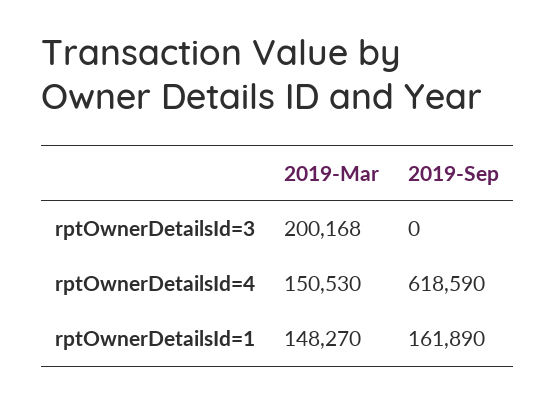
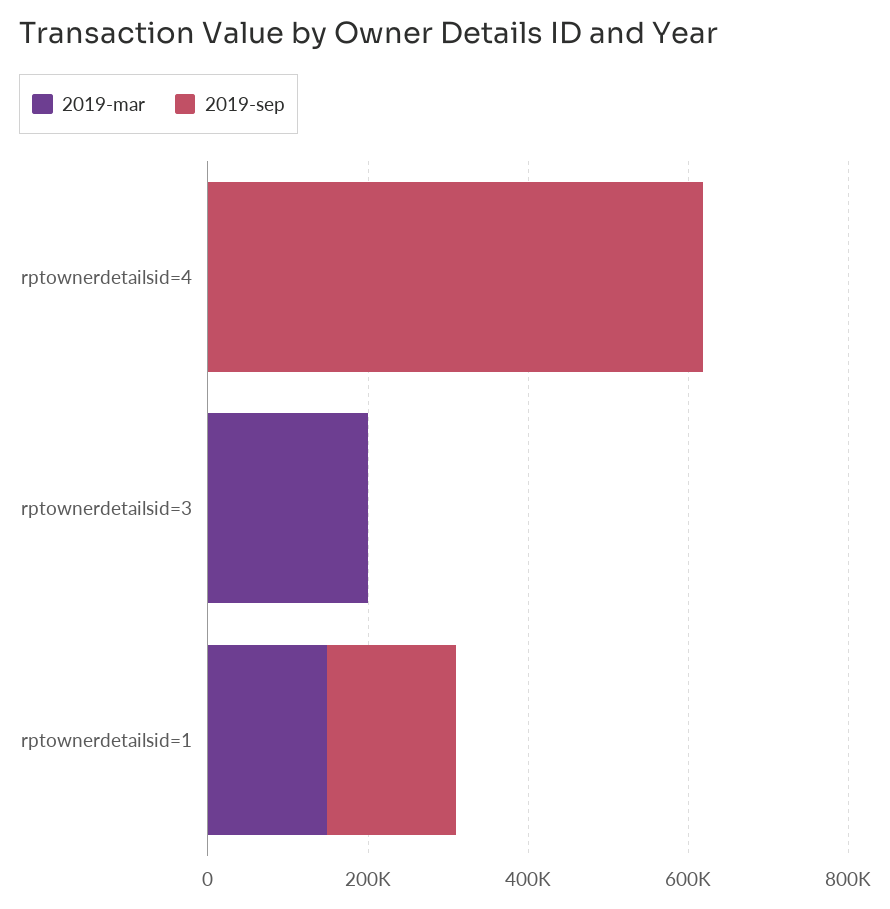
2019-Mar, rptOwnerDetailsId=4: 150530 -> 0

